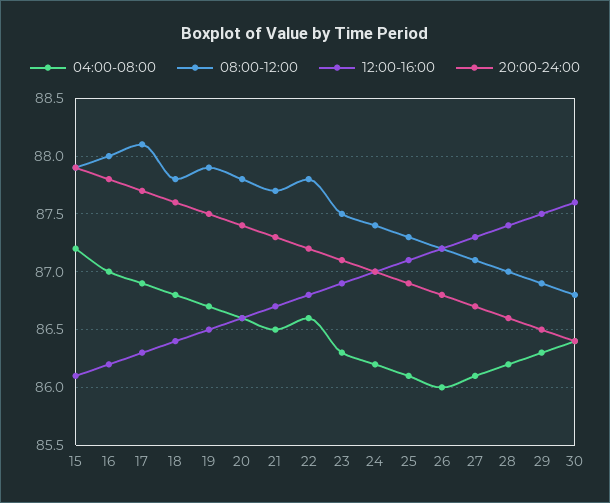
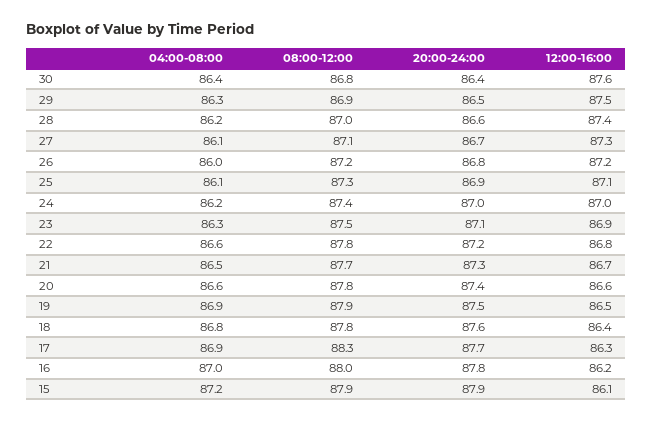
08:00-12:00, 17: 88.1 -> 88.3
04:00-08:00, 19: 86.7 -> 86.9

